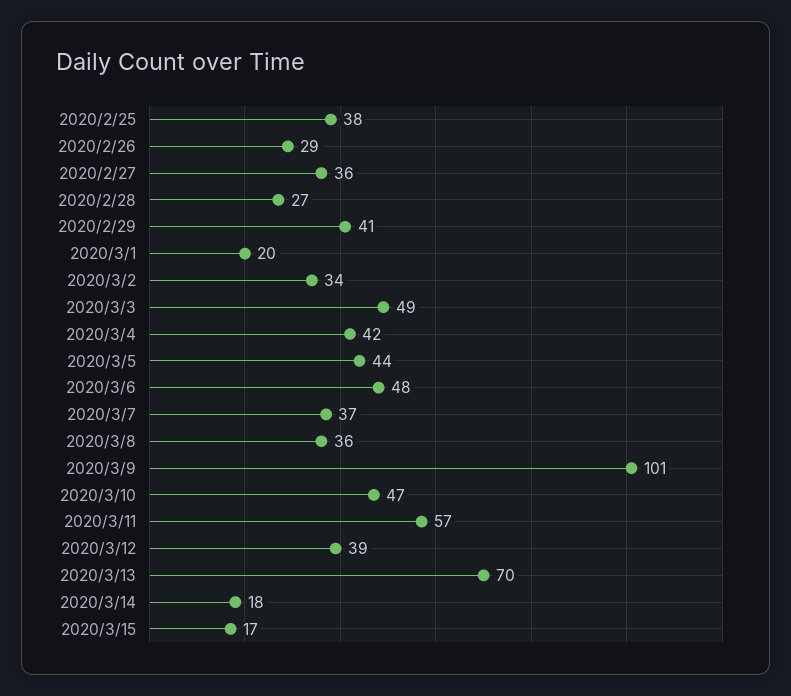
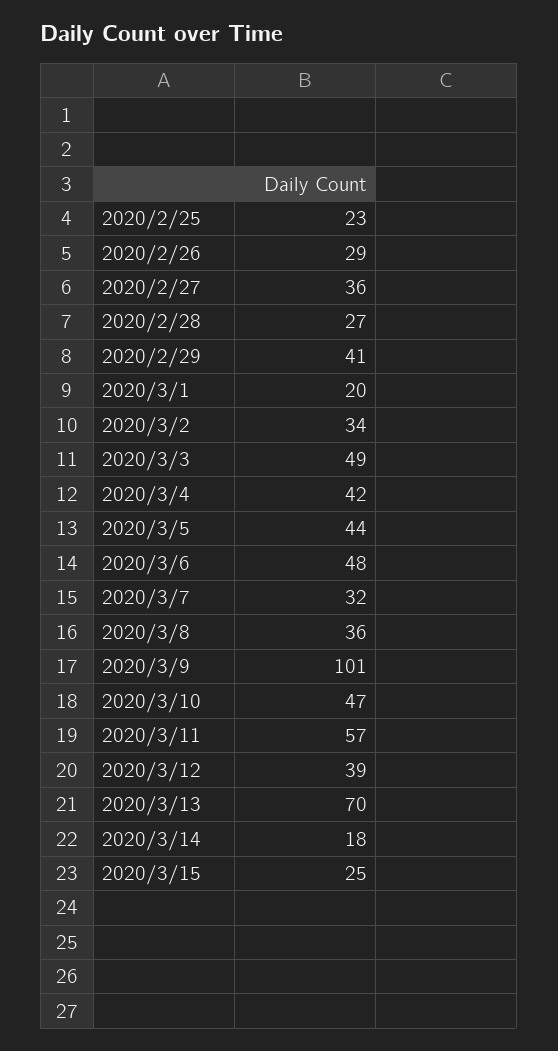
2020/2/25: 38 -> 23
2020/3/7: 37 -> 32
2020/3/15: 17 -> 25

